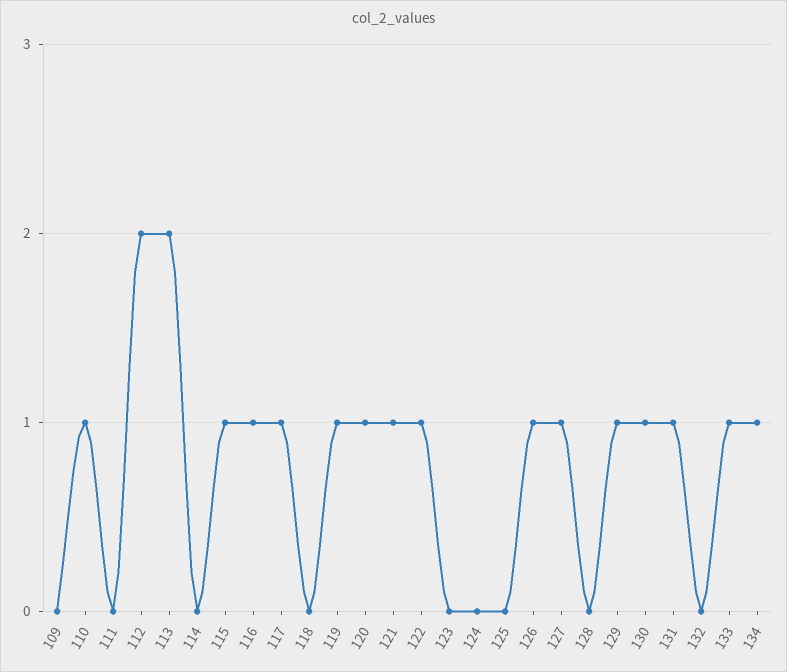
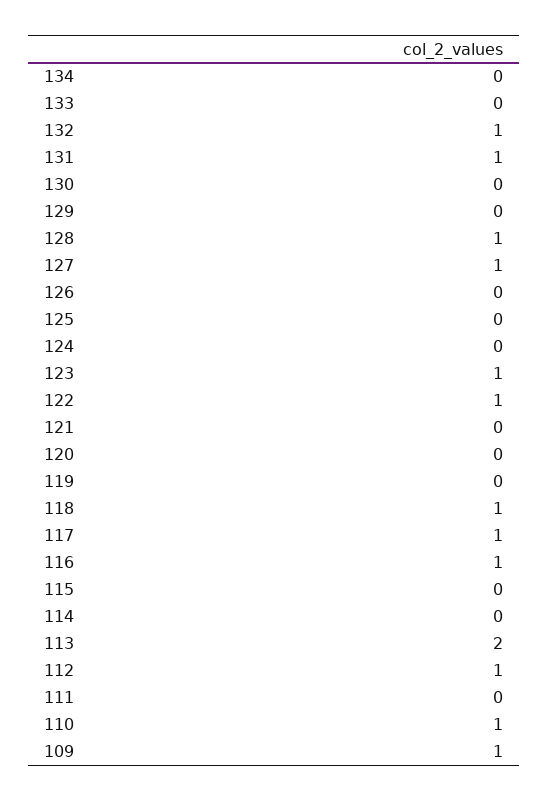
109: 0 -> 1
112: 2 -> 1
115: 1 -> 0
118: 0 -> 1
119: 1 -> 0
120: 1 -> 0
121: 1 -> 0
123: 0 -> 1
126: 1 -> 0
128: 0 -> 1
129: 1 -> 0
130: 1 -> 0
132: 0 -> 1
133: 1 -> 0
134: 1 -> 0

